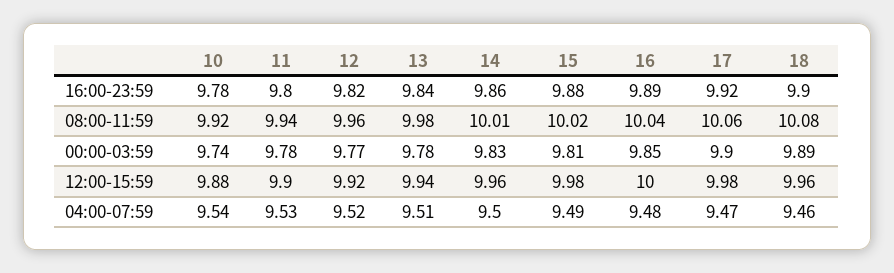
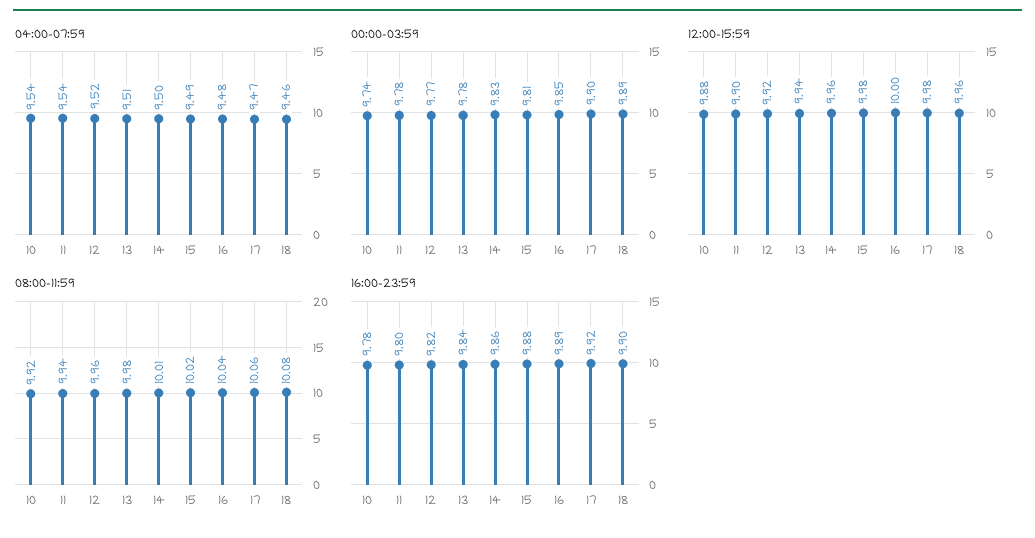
04:00-07:59, 11: 9.53 -> 9.54

